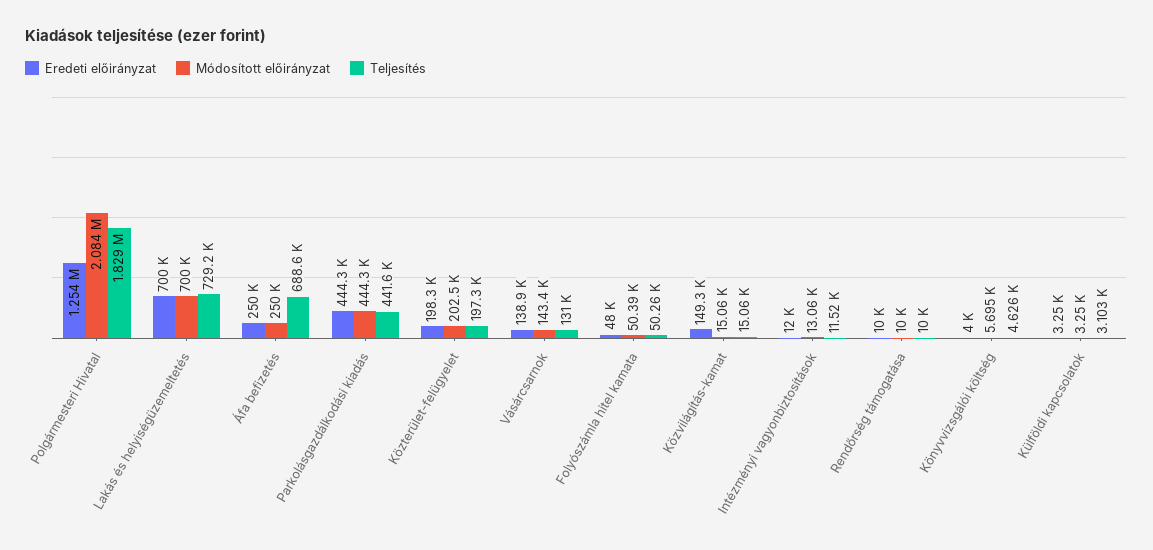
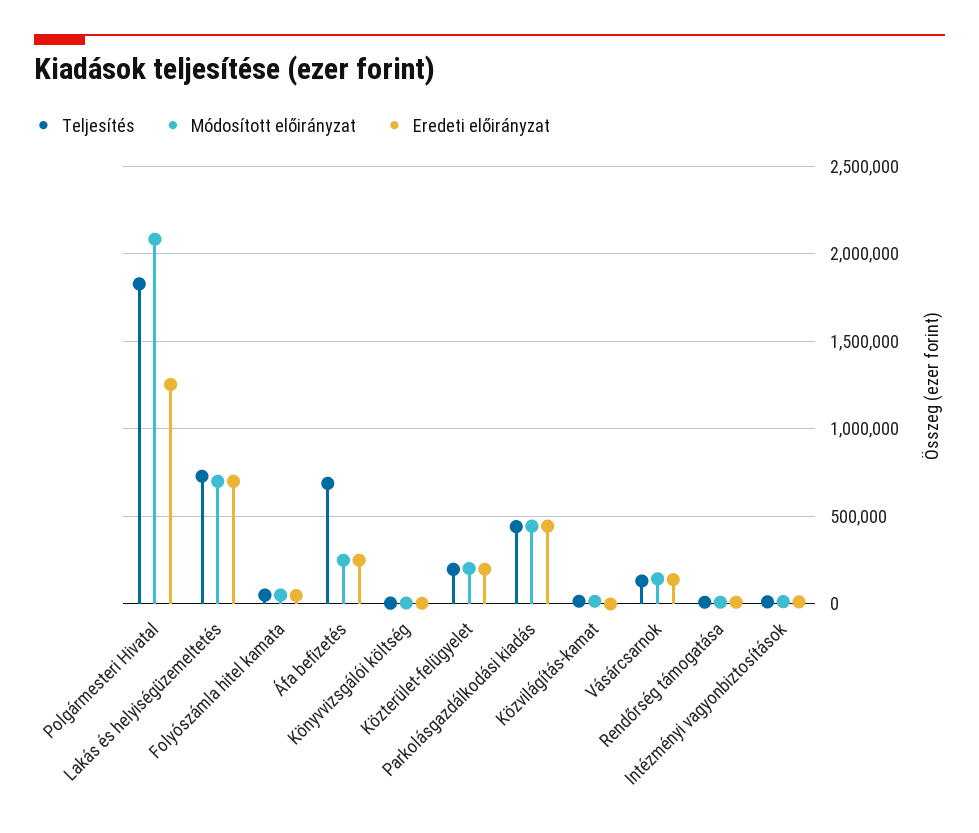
Eredeti előirányzat, Közvilágítás-kamat: 149300 -> 0
Eredeti előirányzat, Külföldi kapcsolatok: 3250 -> none
Módosított előirányzat, Külföldi kapcsolatok: 3250 -> none
Teljesítés, Külföldi kapcsolatok: 3103 -> none

